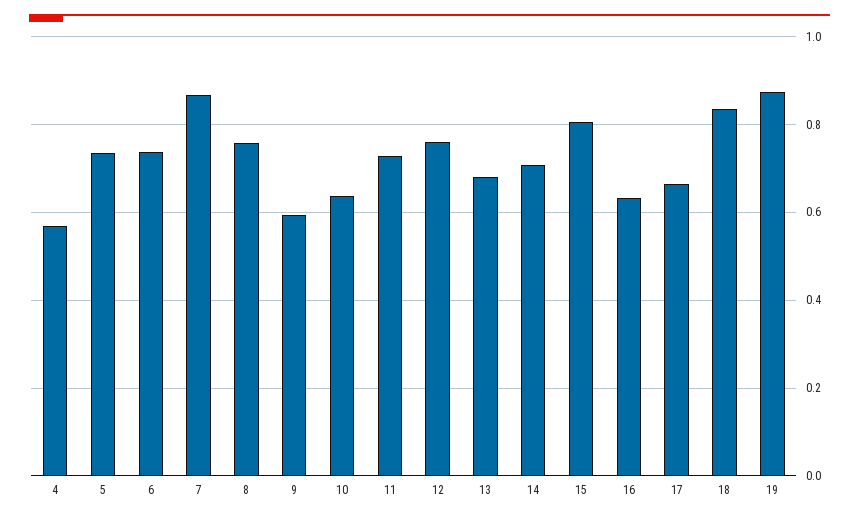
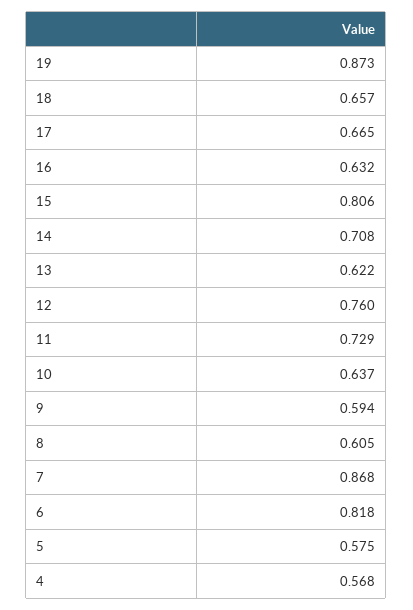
5: 0.74 -> 0.575
6: 0.74 -> 0.818
8: 0.76 -> 0.605
13: 0.68 -> 0.622
18: 0.84 -> 0.657

